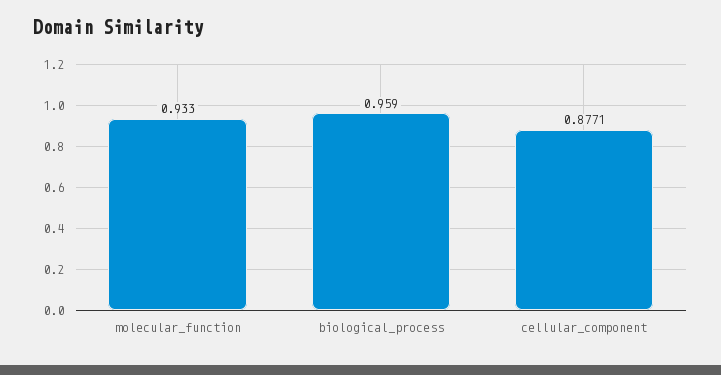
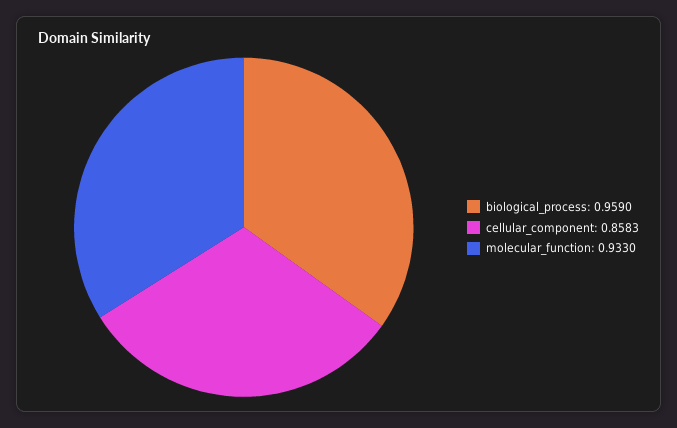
cellular_component: 0.8771 -> 0.8583

